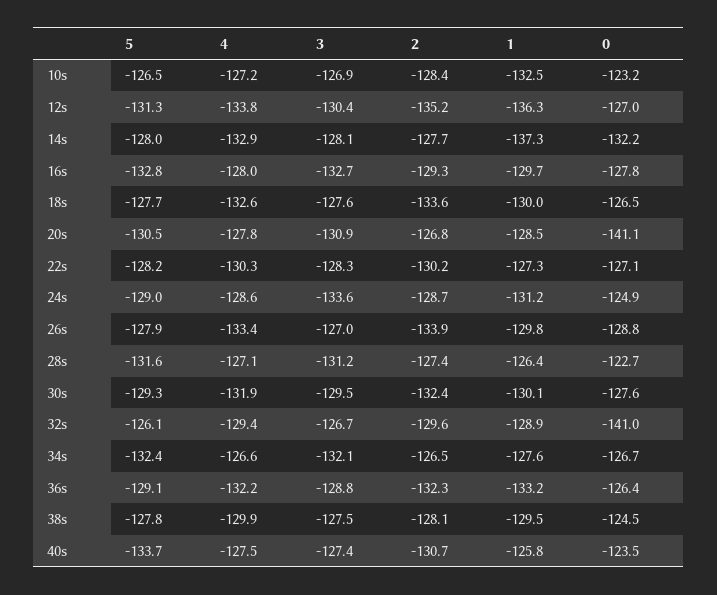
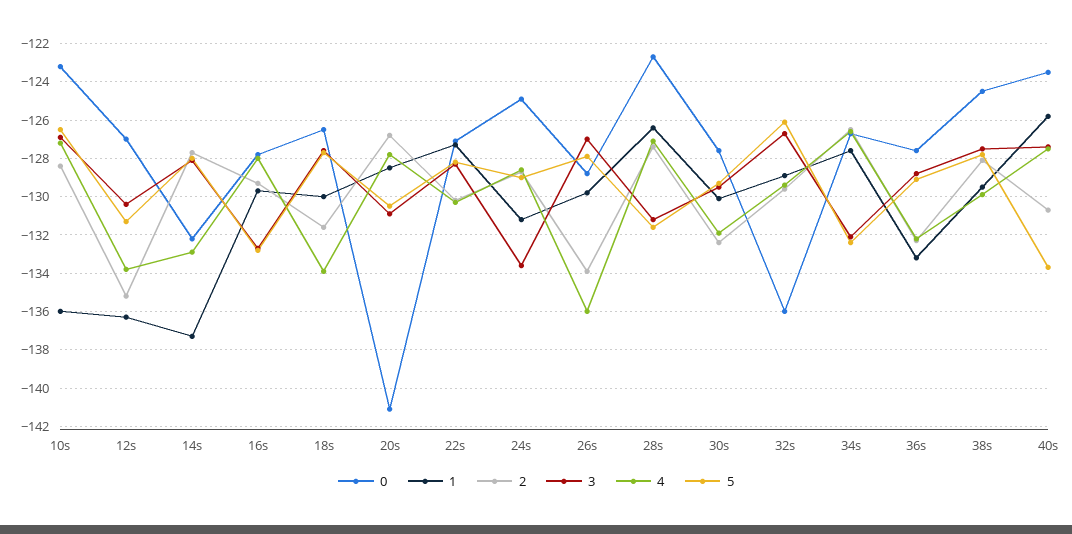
1, 10s: -132.5 -> -136
4, 18s: -132.6 -> -134
2, 18s: -133.6 -> -131.5
4, 26s: -133.4 -> -136
0, 32s: -141 -> -136
0, 36s: -126.4 -> -127.5

